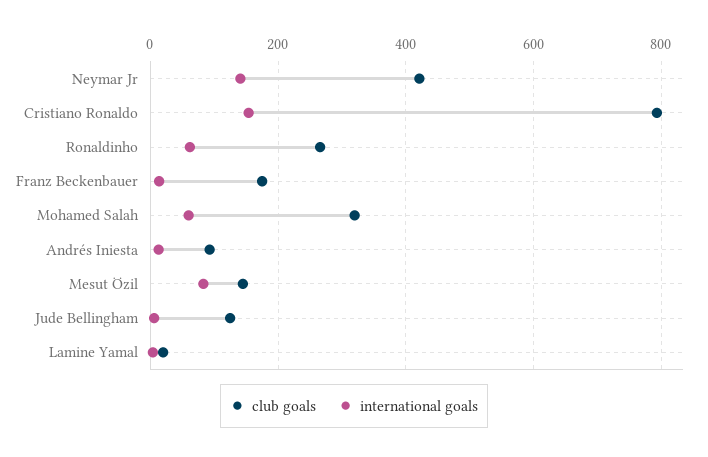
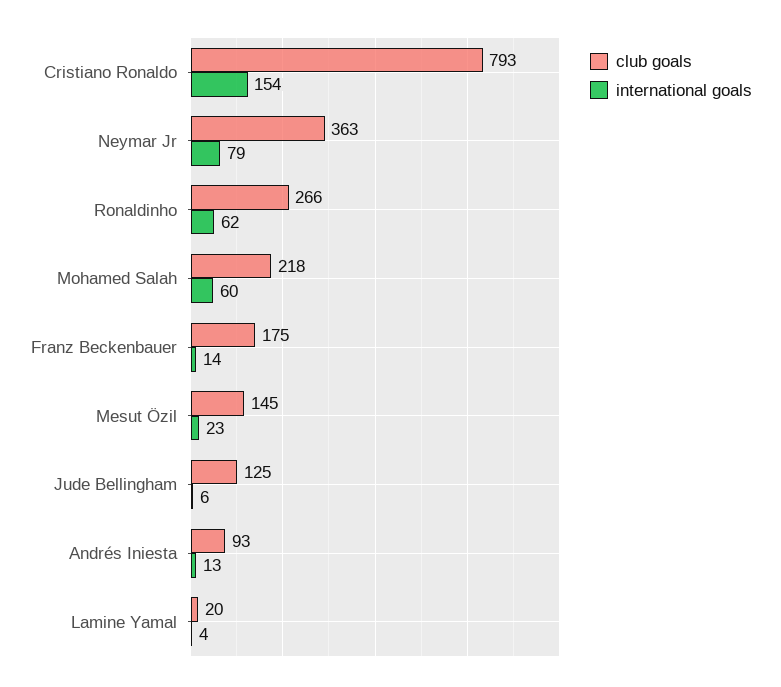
club goals, Neymar Jr: 420 -> 363
international goals, Neymar Jr: 140 -> 79
club goals, Mohamed Salah: 320 -> 218
international goals, Mesut Özil: 80 -> 23

